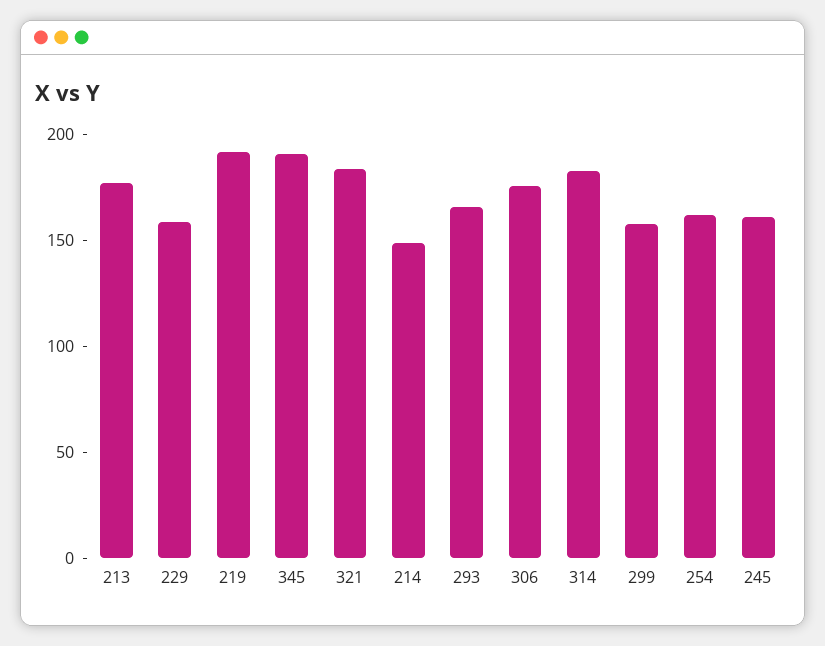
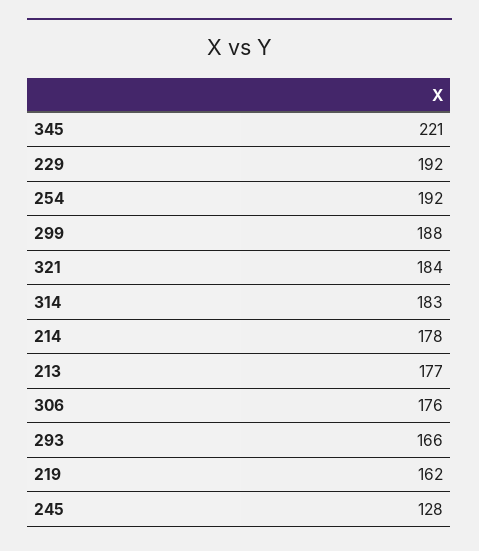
229: 160 -> 192
219: 190 -> 162
345: 190 -> 221
214: 150 -> 178
299: 160 -> 188
254: 160 -> 192
245: 160 -> 128

